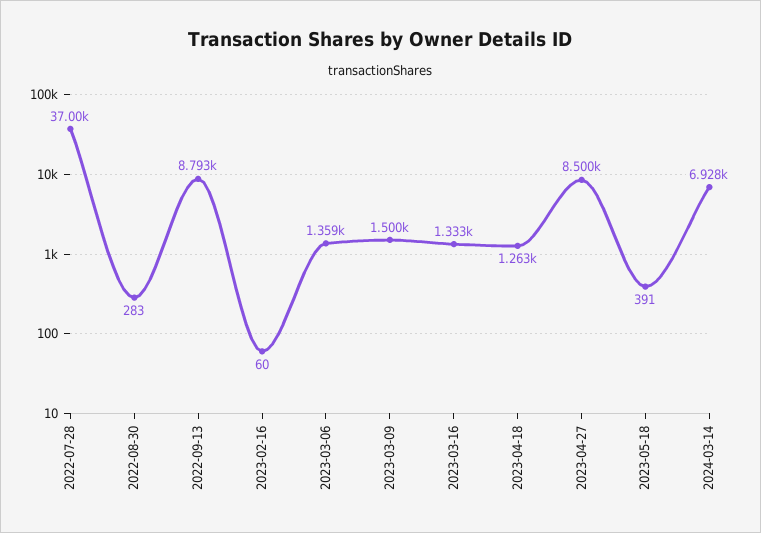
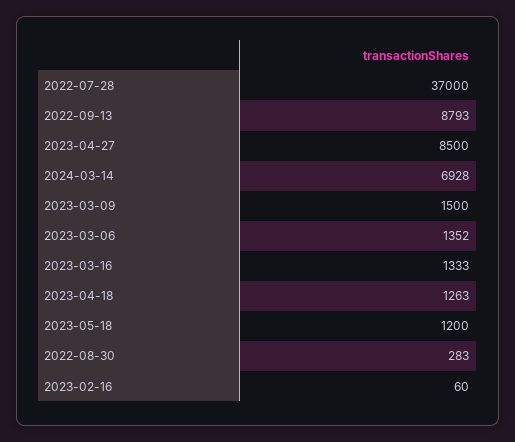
2023-03-06: 1359 -> 1352
2023-05-18: 391 -> 1200

